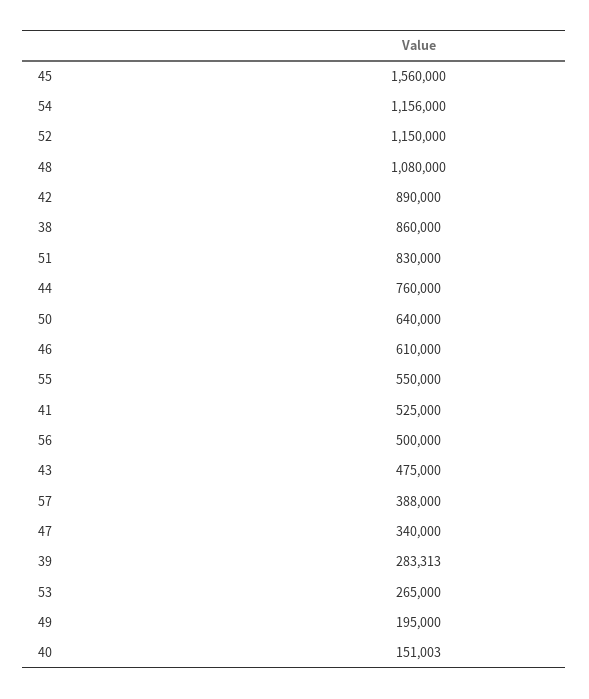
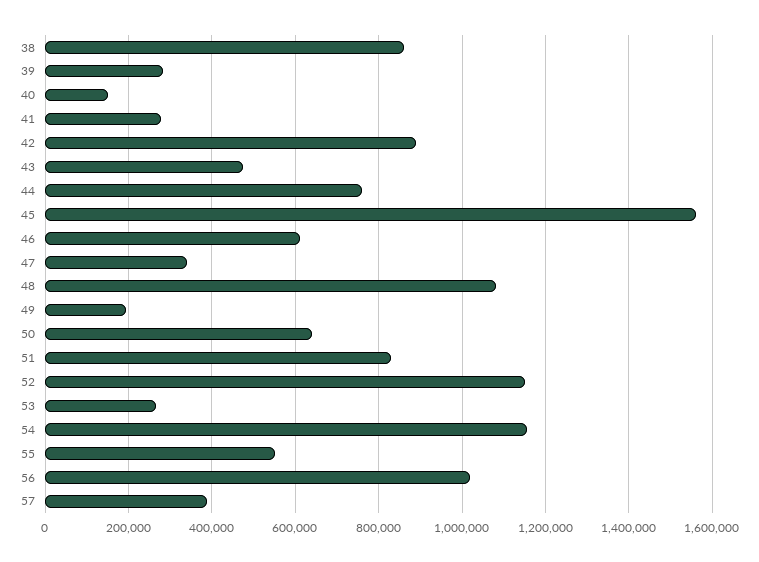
41: 525000 -> 280000
56: 500000 -> 1020000

